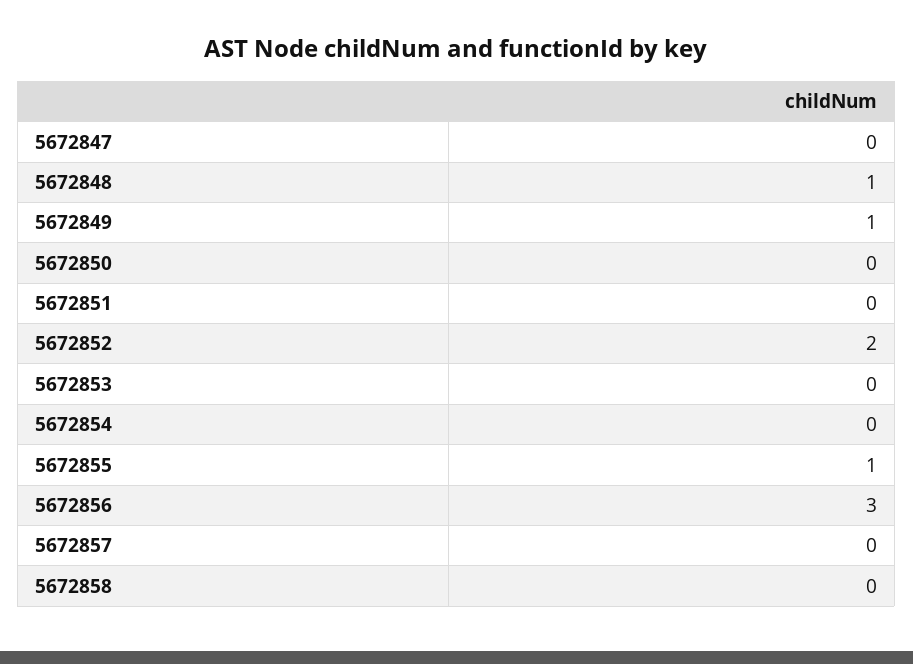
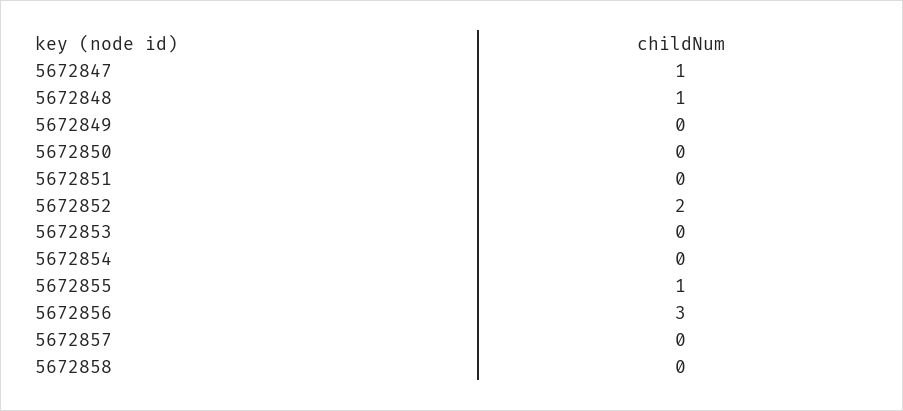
5672847: 0 -> 1
5672849: 1 -> 0

